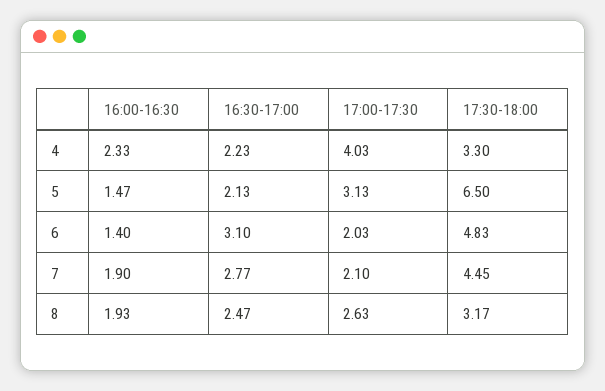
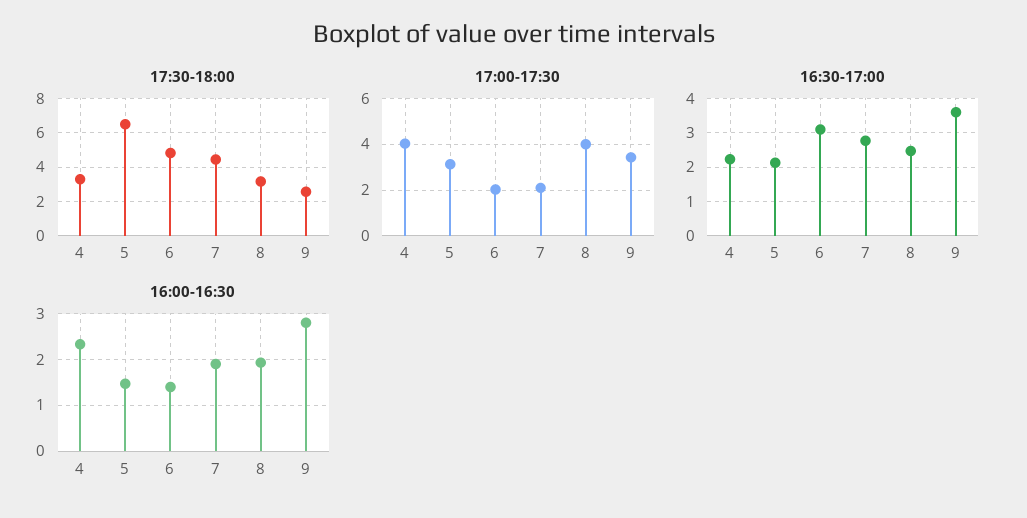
17:00-17:30, 8: 2.63 -> 4
17:30-18:00, 9: none -> 2.5
17:00-17:30, 9: none -> 3.5
16:30-17:00, 9: none -> 3.6
16:00-16:30, 9: none -> 2.8

